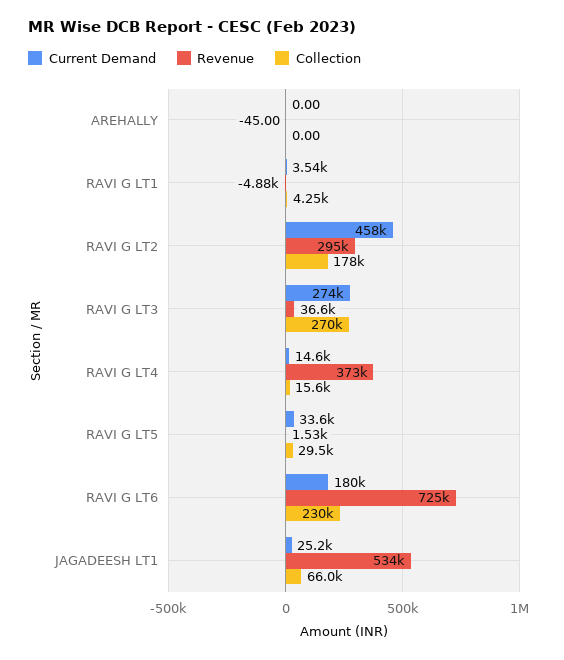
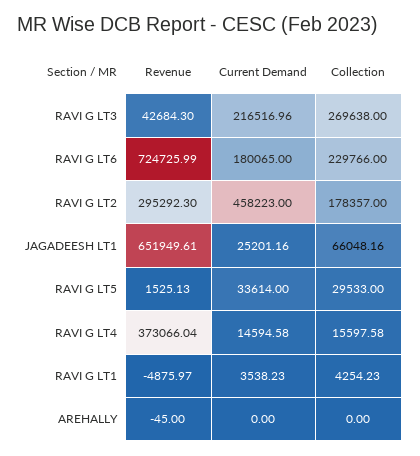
Current Demand, RAVI G LT3: 274000 -> 216516.96
Revenue, RAVI G LT3: 36600 -> 42684.3
Revenue, JAGADEESH LT1: 534000 -> 651949.61

